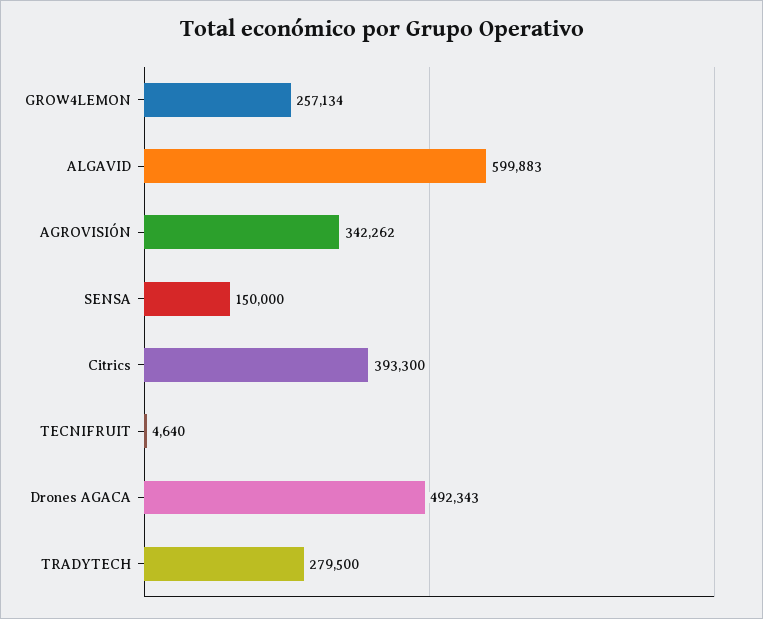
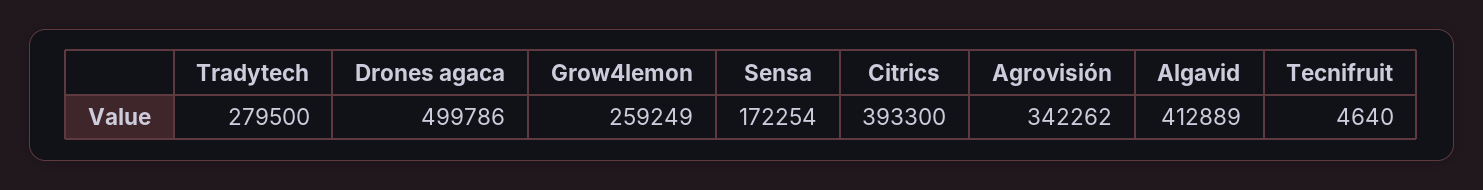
GROW4LEMON: 257134 -> 259249
ALGAVID: 599883 -> 412889
SENSA: 150000 -> 172254
Drones AGACA: 492343 -> 499786

